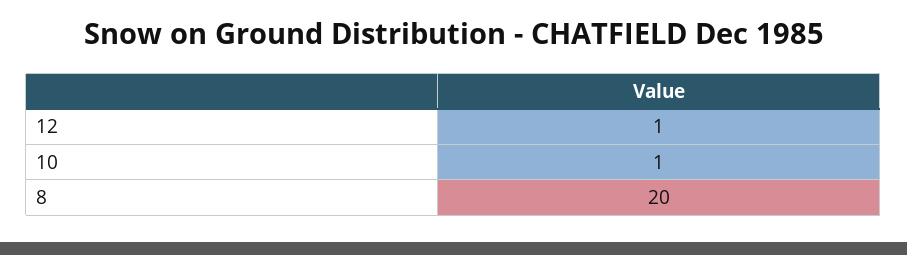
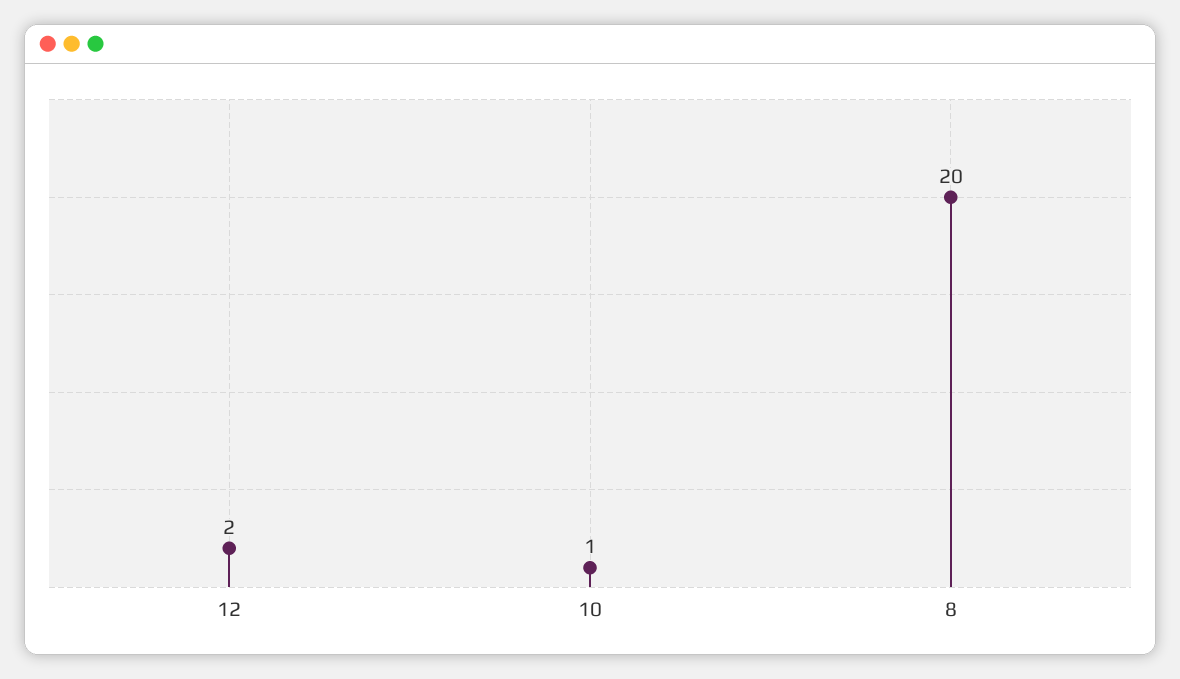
12: 1 -> 2

